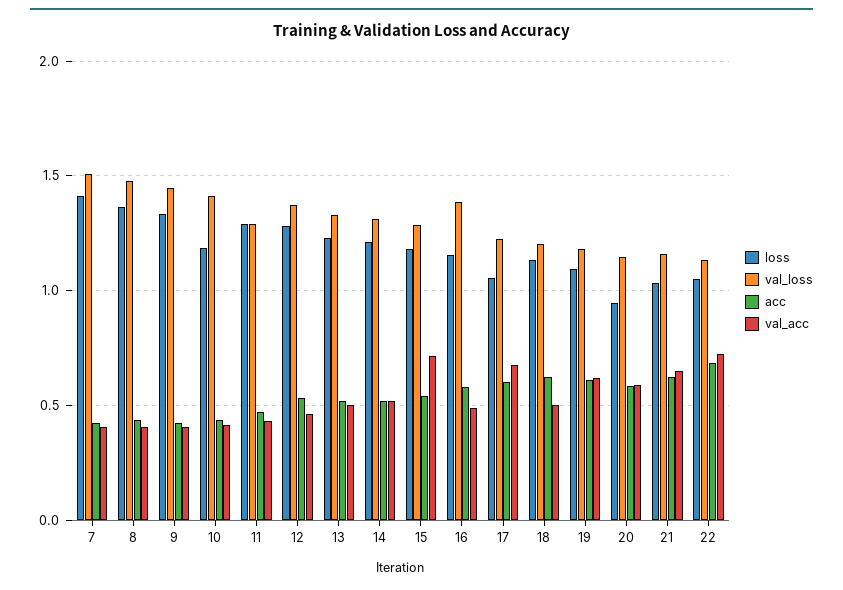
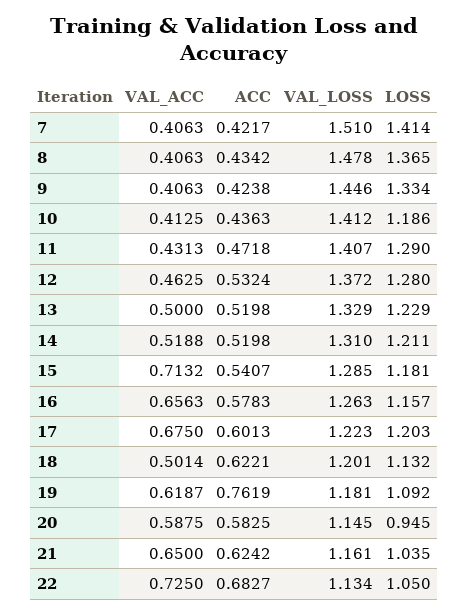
val_loss, 11: 1.3 -> 1.407
val_loss, 16: 1.4 -> 1.263
val_acc, 16: 0.5 -> 0.6563
loss, 17: 1.05 -> 1.203
acc, 19: 0.6 -> 0.7619

